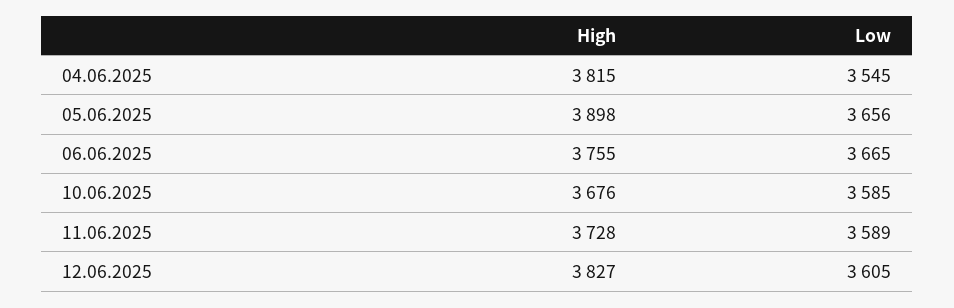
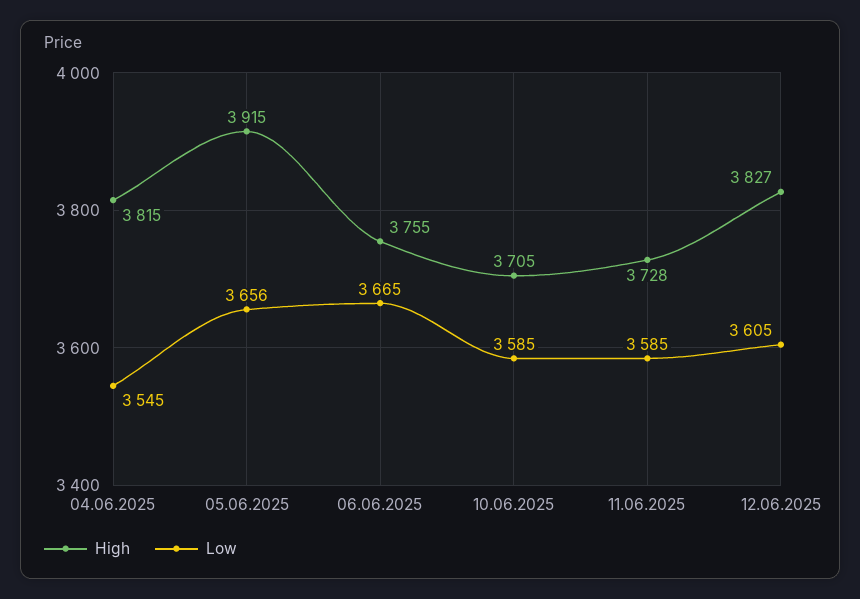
High, 05.06.2025: 3898 -> 3915
High, 10.06.2025: 3676 -> 3705
Low, 11.06.2025: 3589 -> 3585

